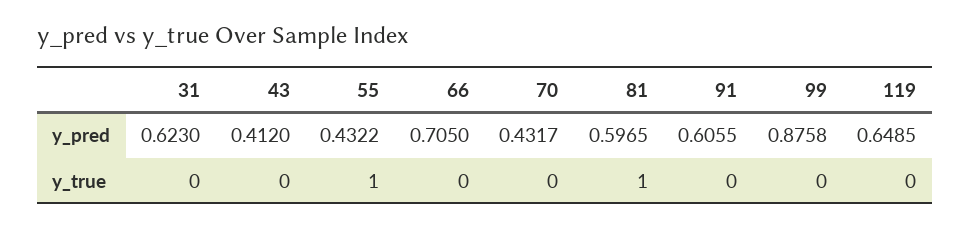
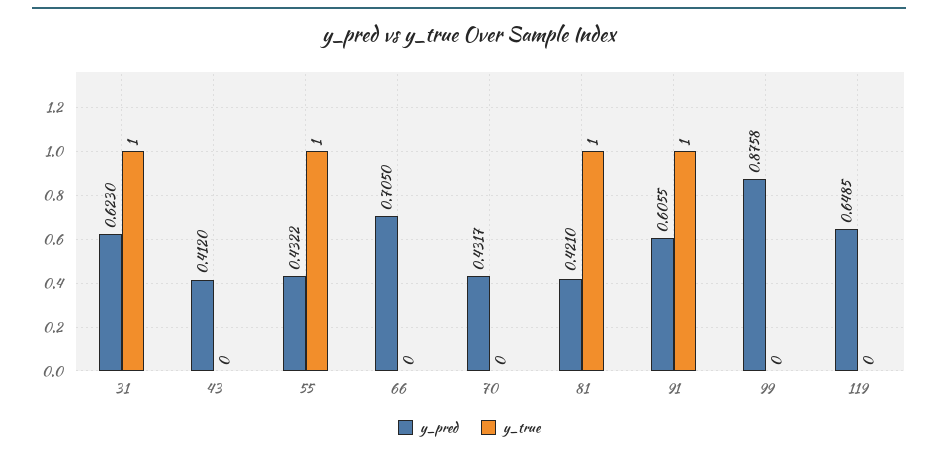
y_pred, 81: 0.5965 -> 0.421
y_true, 31: 0 -> 1
y_true, 91: 0 -> 1

